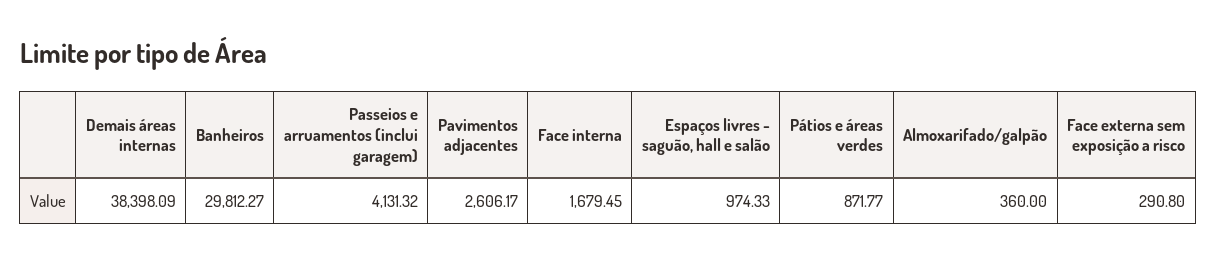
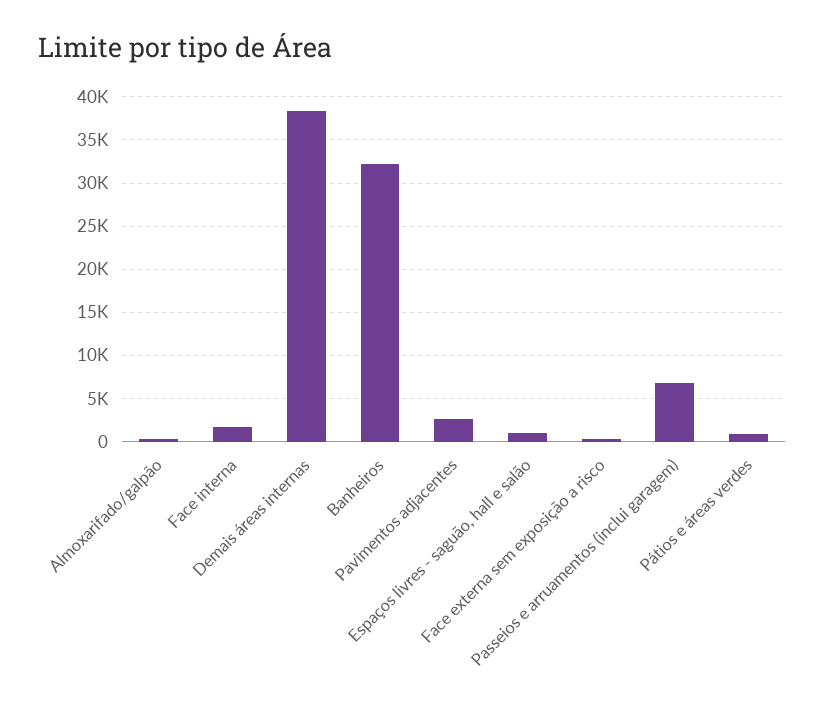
Banheiros: 29812.27 -> 32000
Passeios e arruamentos (inclui garagem): 4131.32 -> 7000

